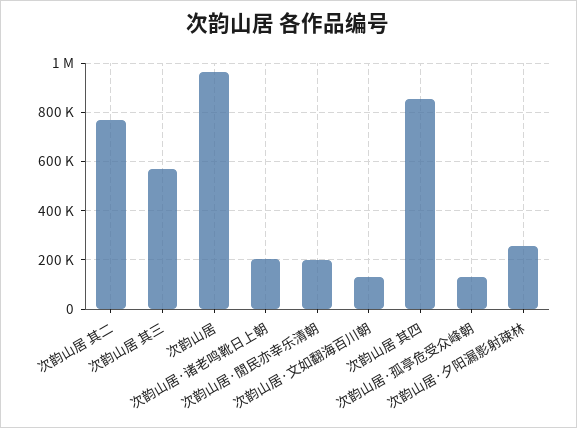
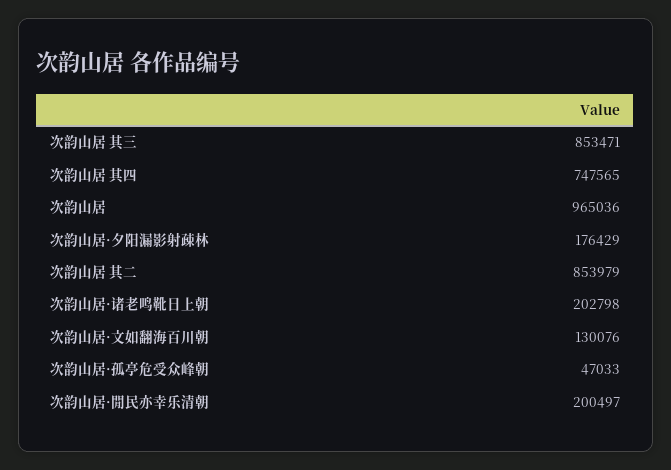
次韵山居 其二: 775000 -> 853979
次韵山居 其三: 575000 -> 853471
次韵山居 其四: 850000 -> 747565
次韵山居·孤亭危受众峰朝: 125000 -> 47033
次韵山居·夕阳漏影射疎林: 250000 -> 176429

